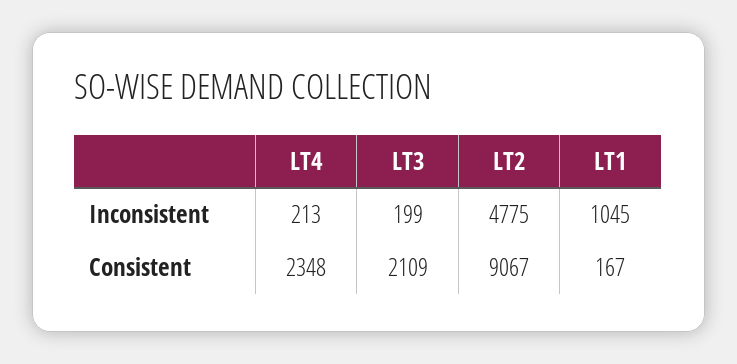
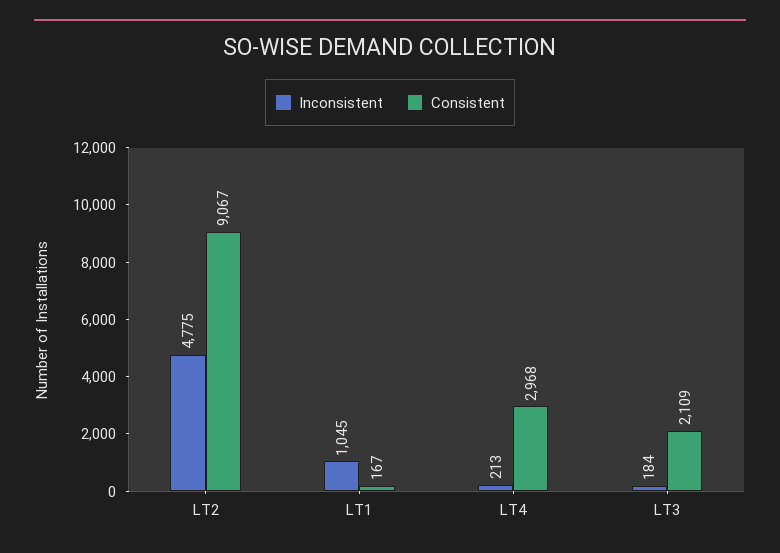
Inconsistent, LT3: 199 -> 184
Consistent, LT4: 2348 -> 2968

